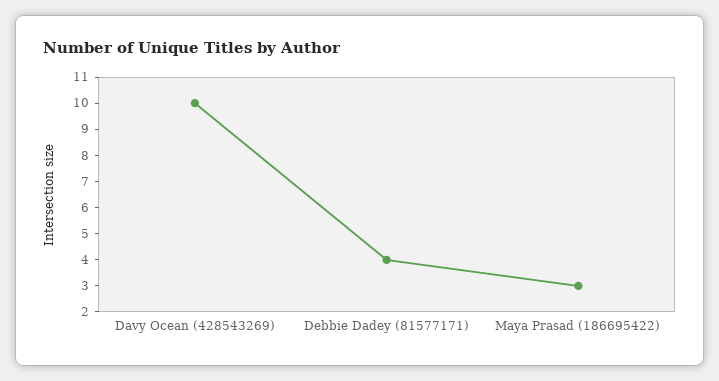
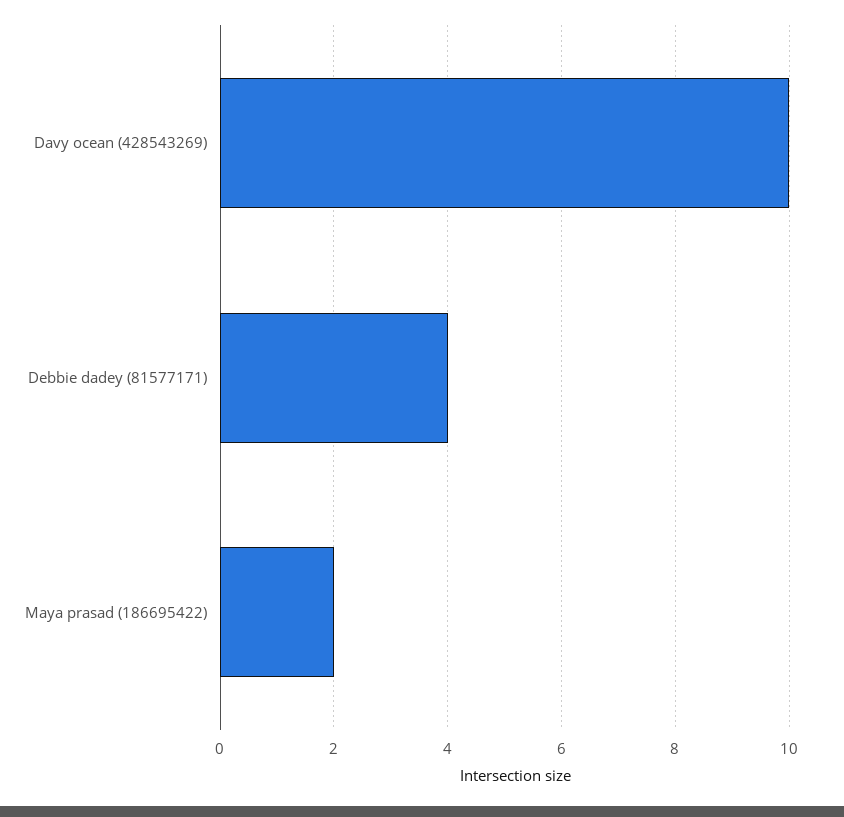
Maya Prasad (186695422): 3 -> 2

